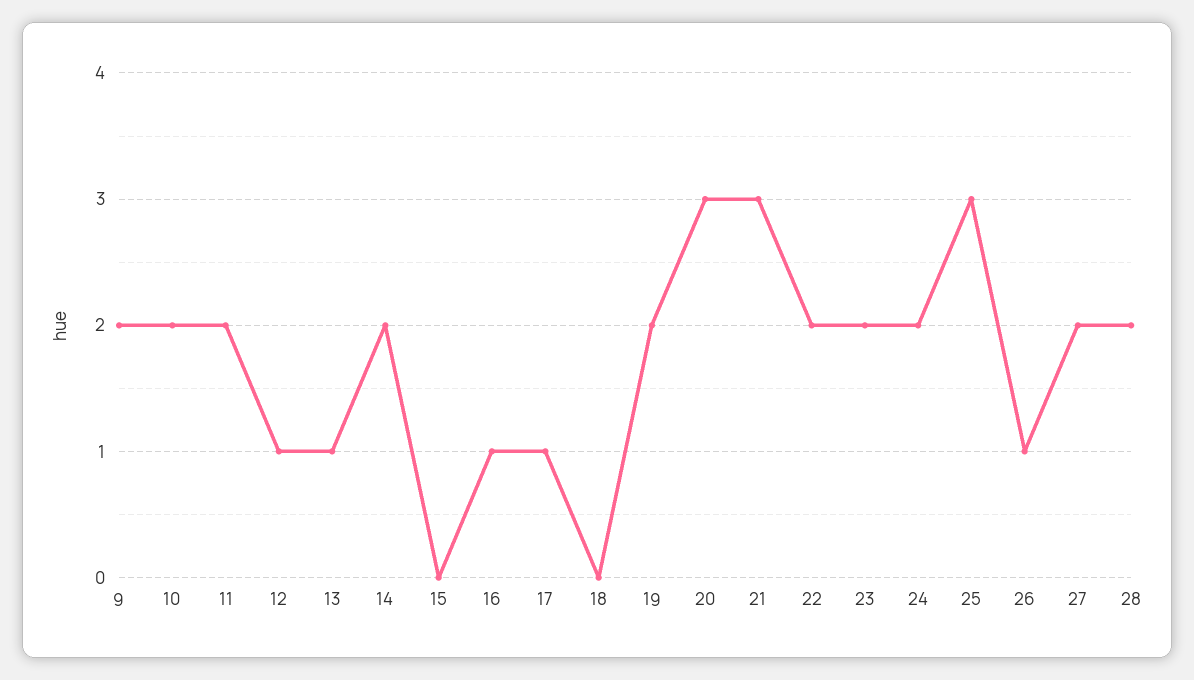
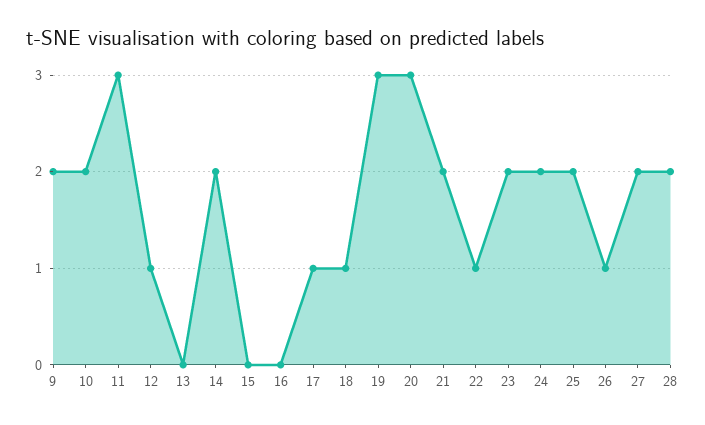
11: 2 -> 3
13: 1 -> 0
16: 1 -> 0
18: 0 -> 1
19: 2 -> 3
21: 3 -> 2
22: 2 -> 1
25: 3 -> 2

